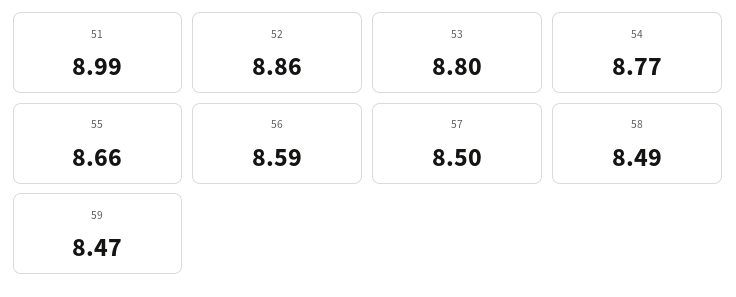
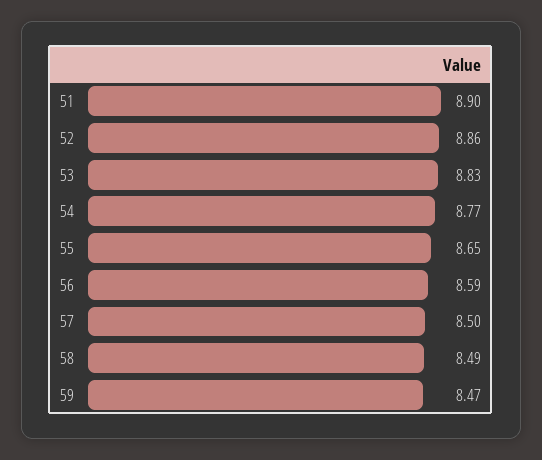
51: 8.99 -> 8.9
53: 8.8 -> 8.83
55: 8.66 -> 8.65

